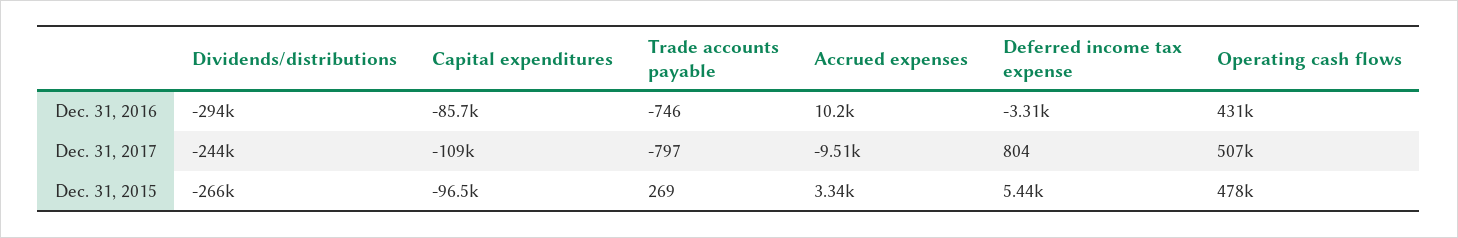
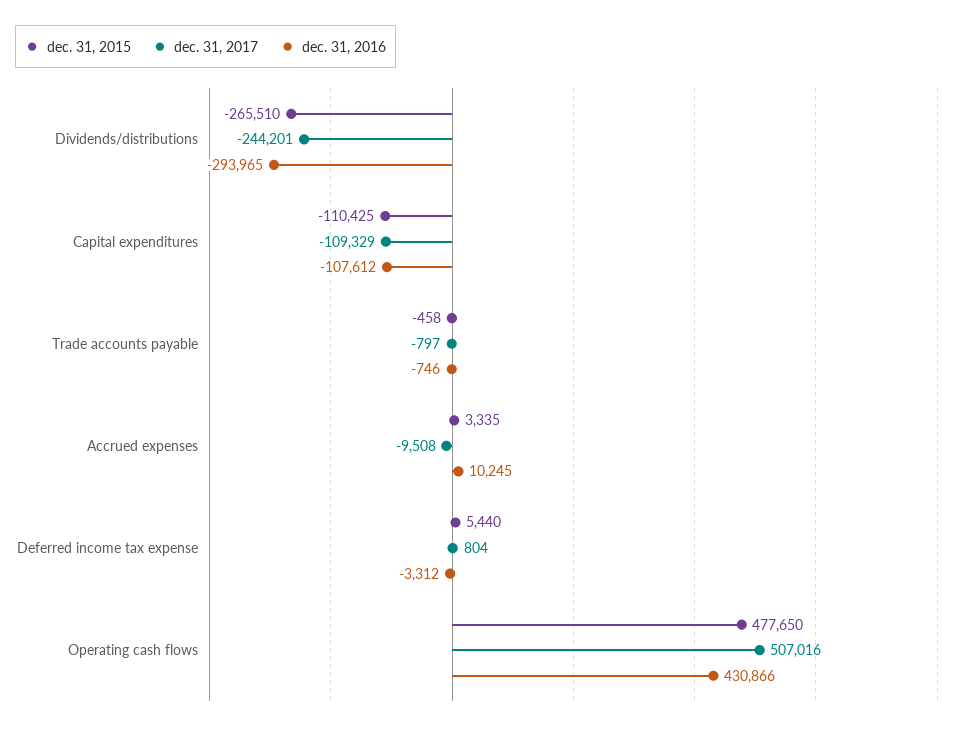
Dec. 31, 2016, Capital expenditures: -85700 -> -107612
Dec. 31, 2015, Capital expenditures: -96500 -> -110425
Dec. 31, 2015, Trade accounts payable: 269 -> -458

